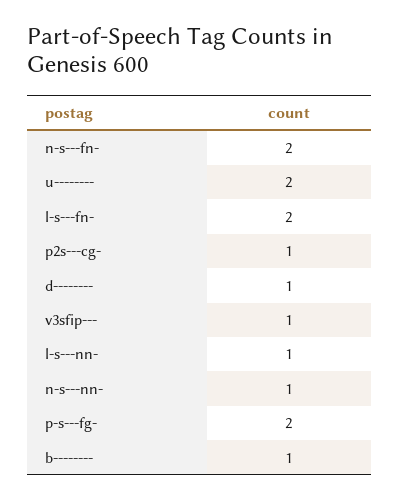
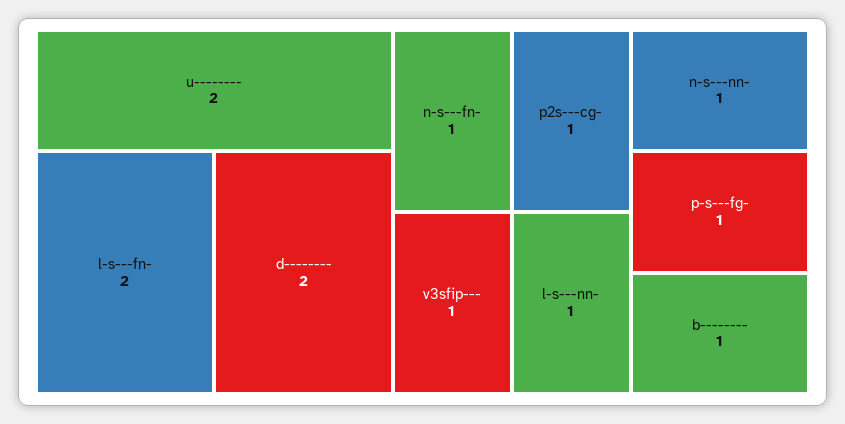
n-s---fn-: 2 -> 1
d--------: 1 -> 2
p-s---fg-: 2 -> 1

